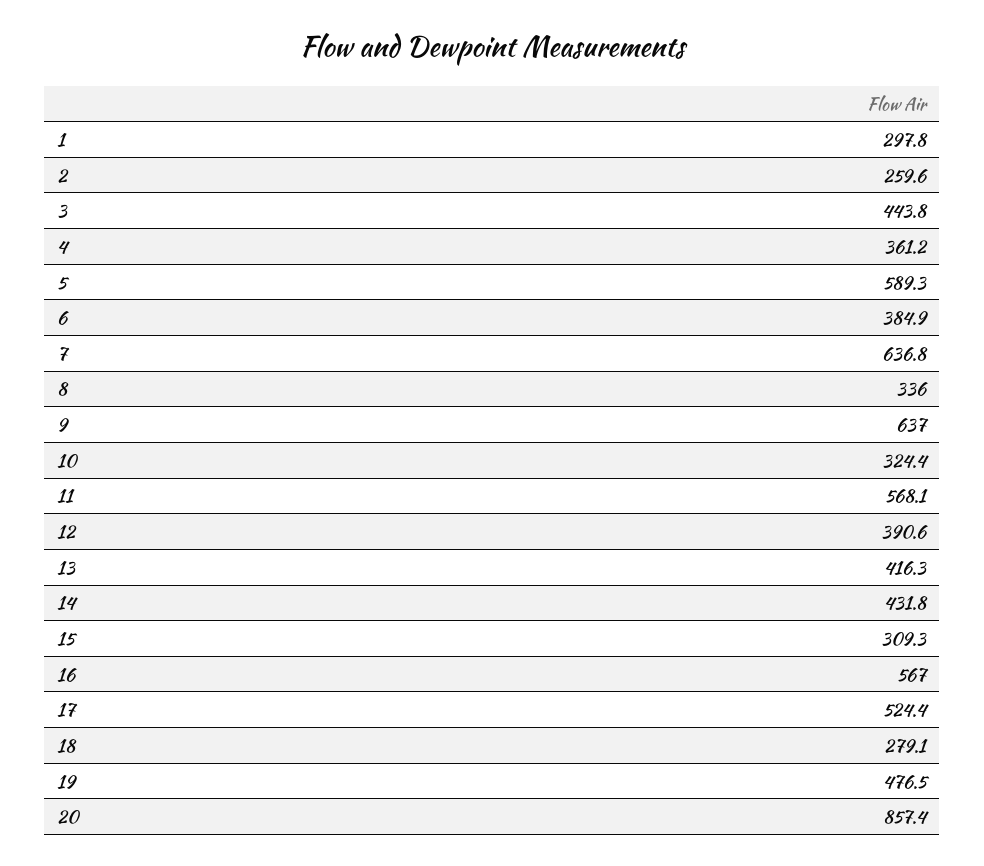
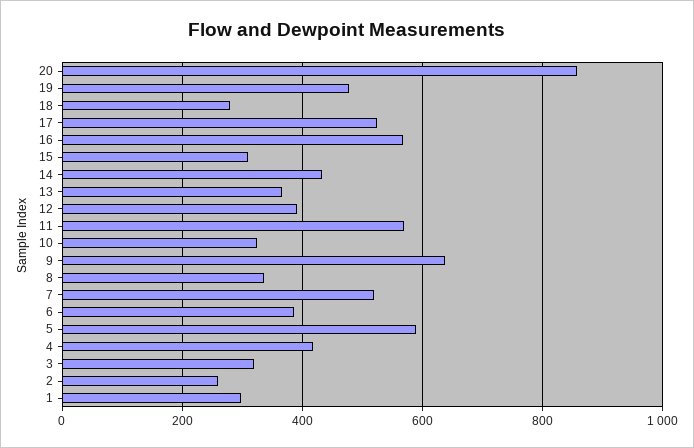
3: 443.8 -> 320
4: 361.2 -> 420
7: 636.8 -> 520
13: 416.3 -> 360

